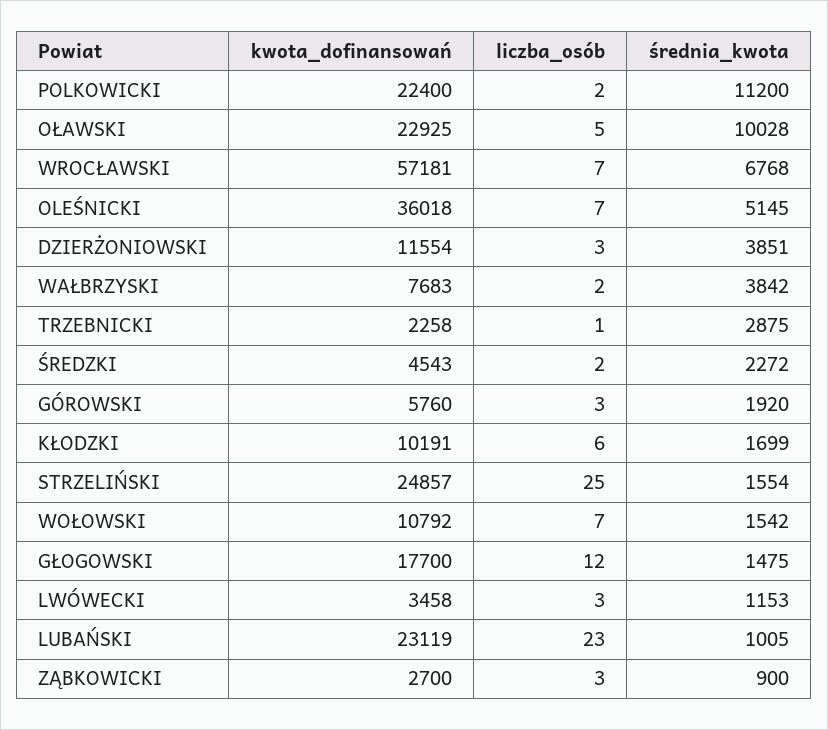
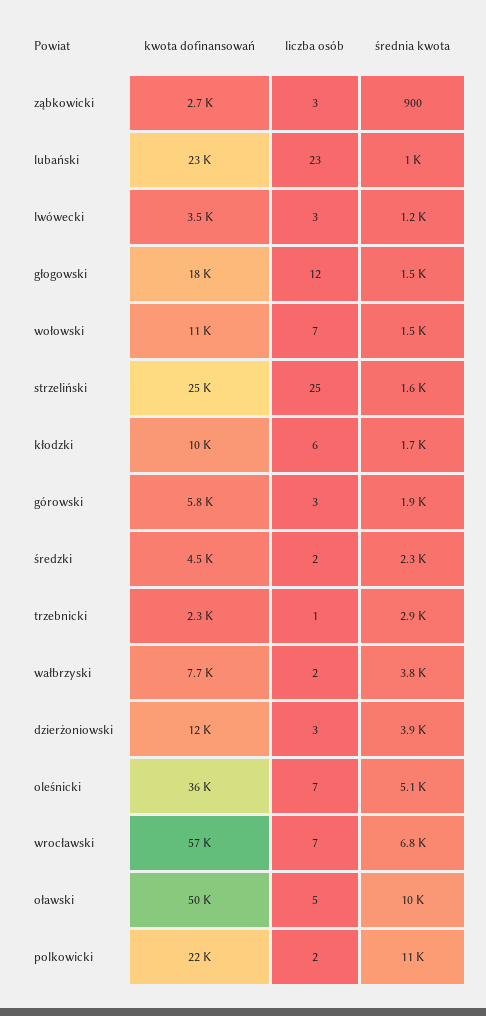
kwota_dofinansowań, OŁAWSKI: 22925 -> 50000

